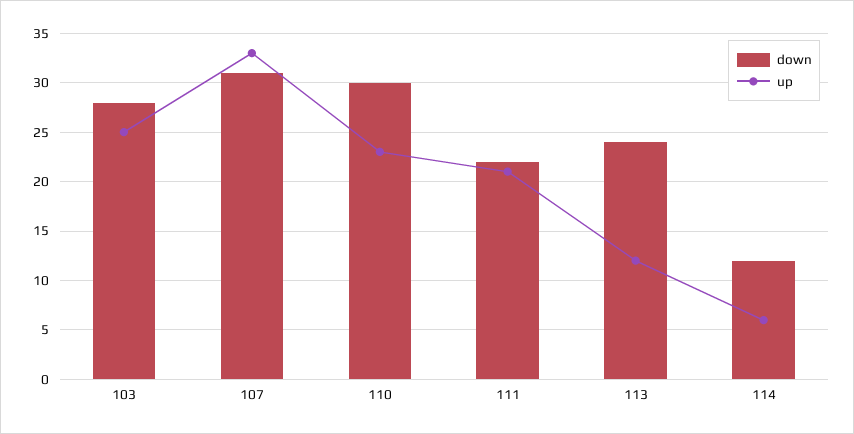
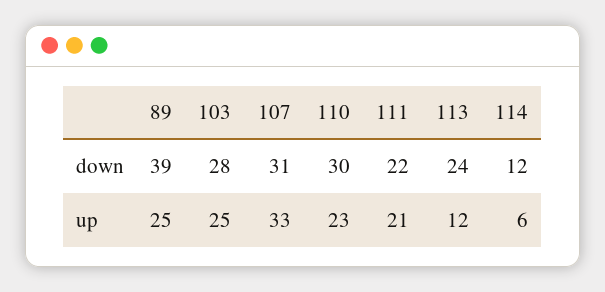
down, 89: none -> 39
up, 89: none -> 25

